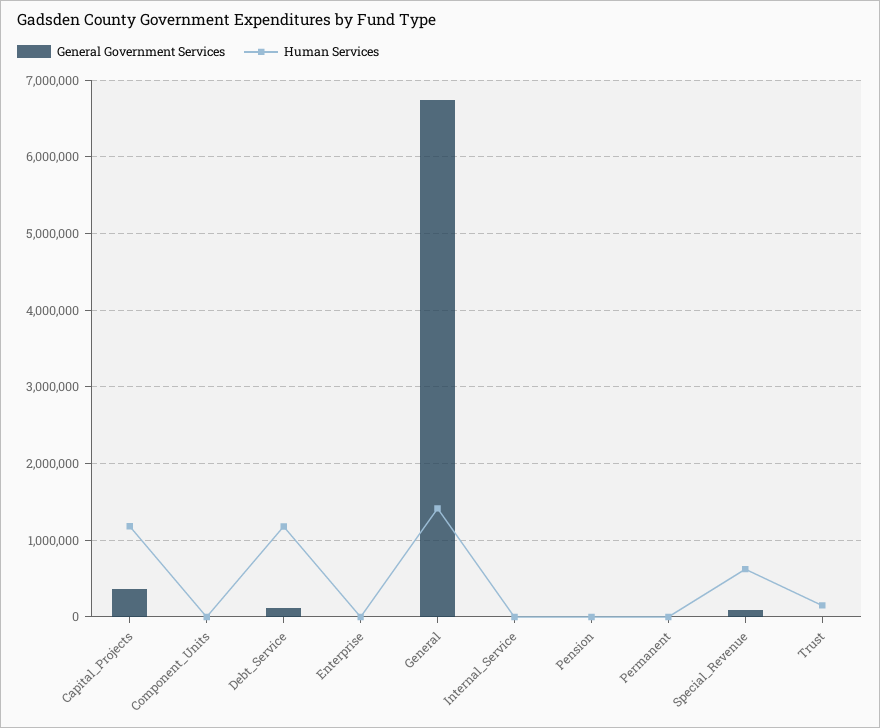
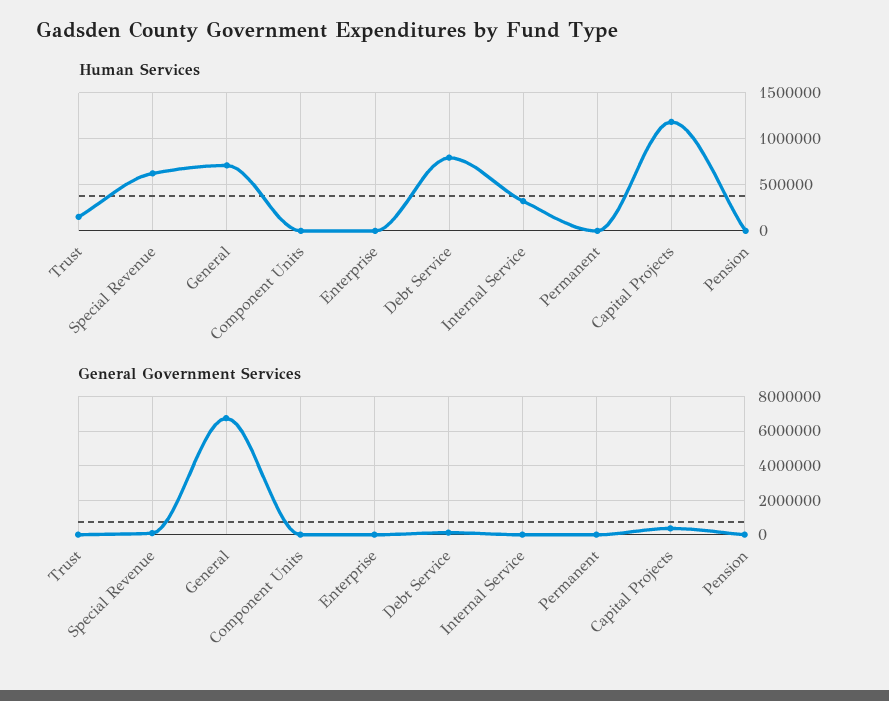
Human Services, Debt_Service: 1200000 -> 800000
Human Services, General: 1400000 -> 700000
Human Services, Internal_Service: 0 -> 300000

